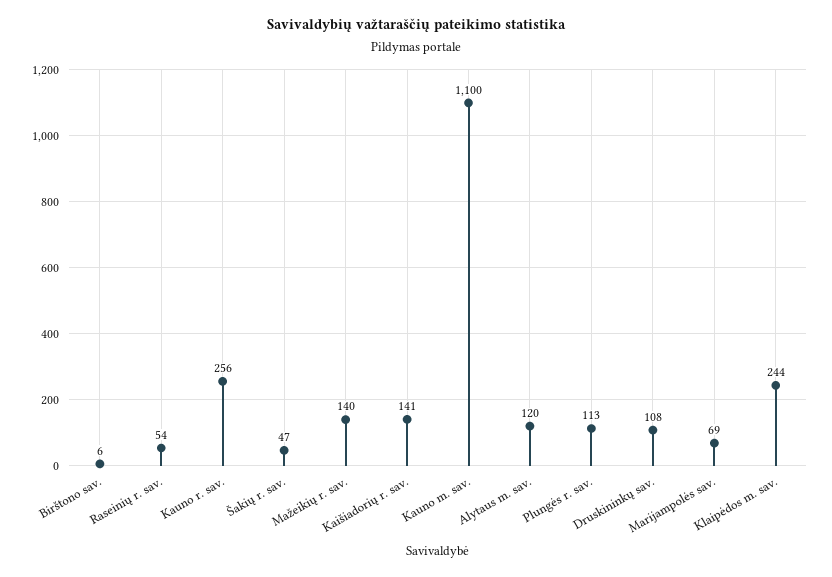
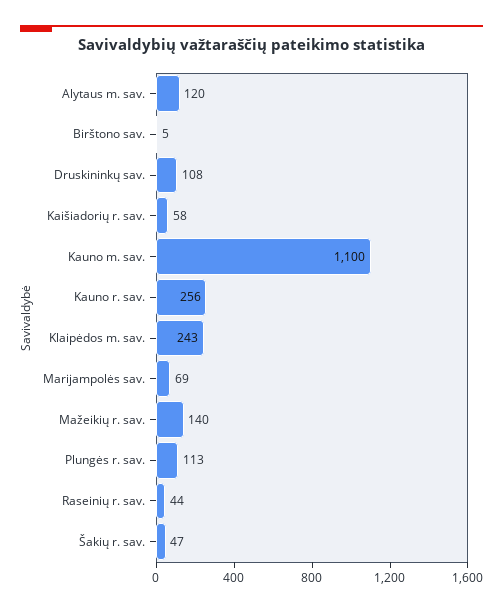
Birštono sav.: 6 -> 5
Raseinių r. sav.: 54 -> 44
Kaišiadorių r. sav.: 141 -> 58
Klaipėdos m. sav.: 244 -> 243

